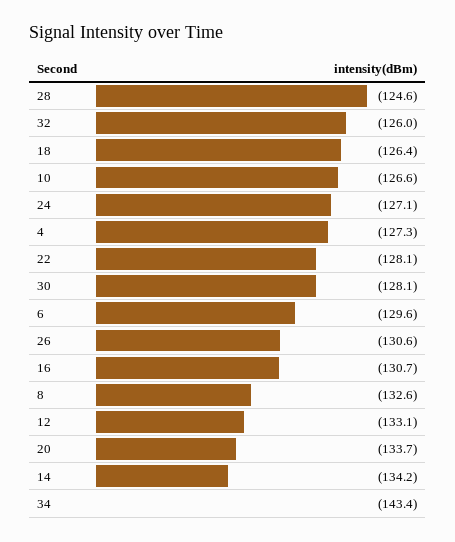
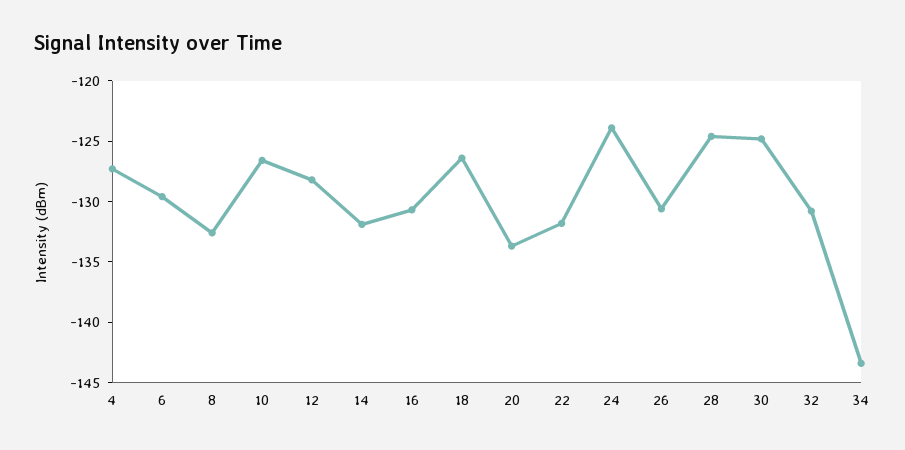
32: -126 -> -131
24: -127.1 -> -124
22: -128.1 -> -132
30: -128.1 -> -125
12: -133.1 -> -128
14: -134.2 -> -132

